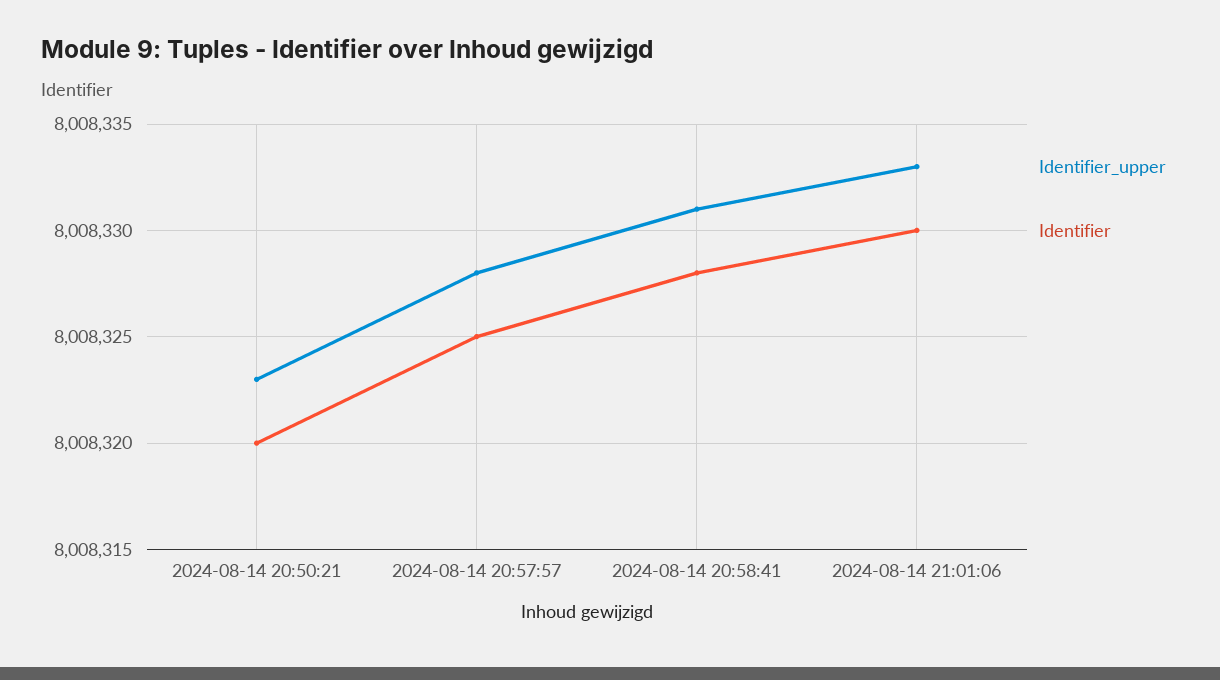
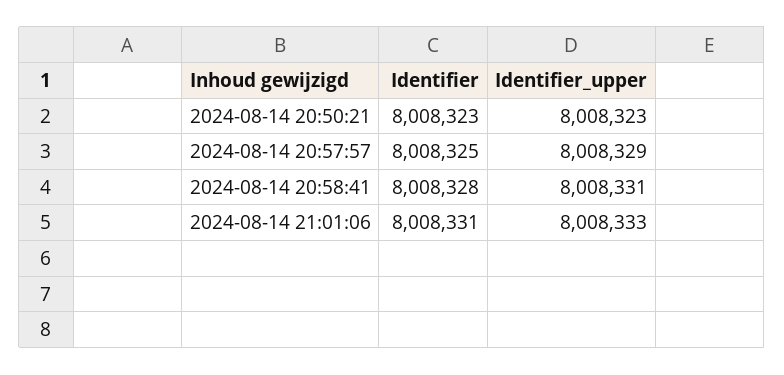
Identifier, 2024-08-14 20:50:21: 8008320 -> 8008323
Identifier_upper, 2024-08-14 20:57:57: 8008328 -> 8008329
Identifier, 2024-08-14 21:01:06: 8008330 -> 8008331

